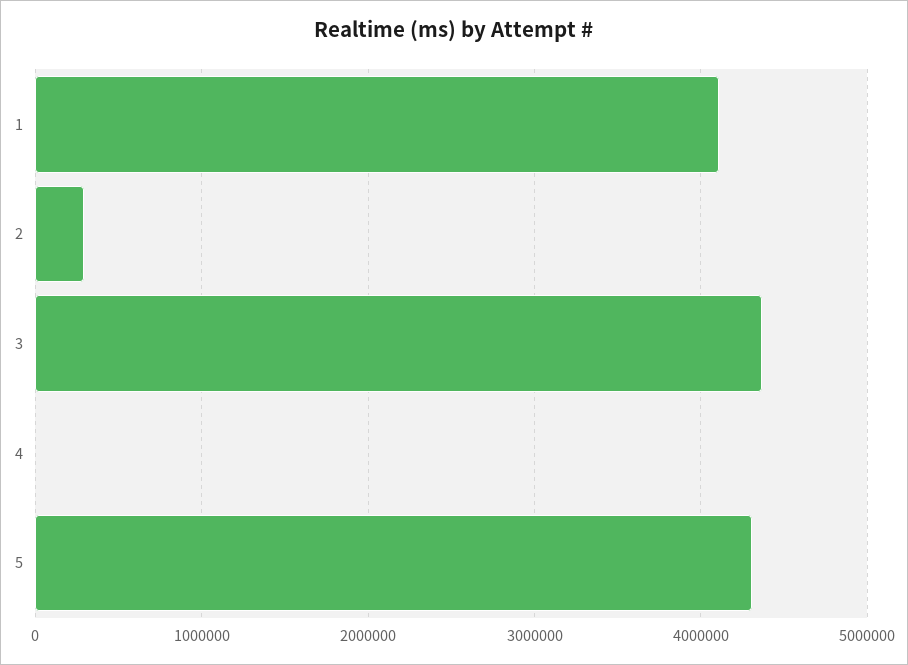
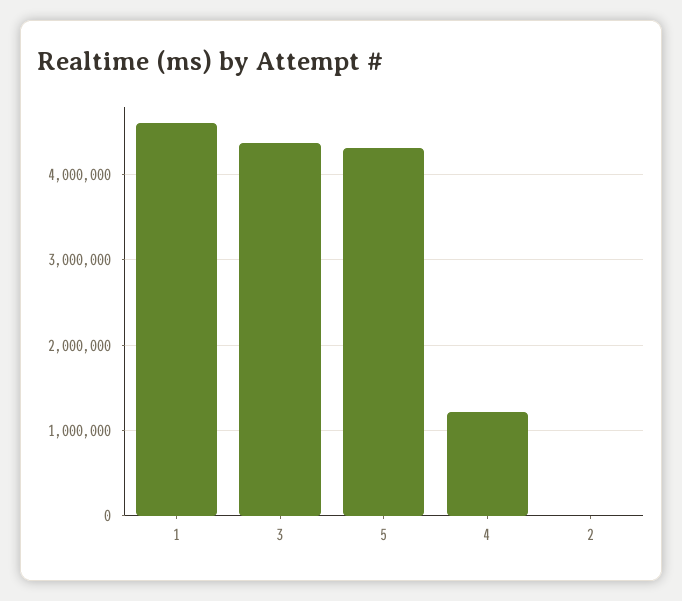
1: 4100000 -> 4600000
2: 300000 -> 0
4: 0 -> 1200000

